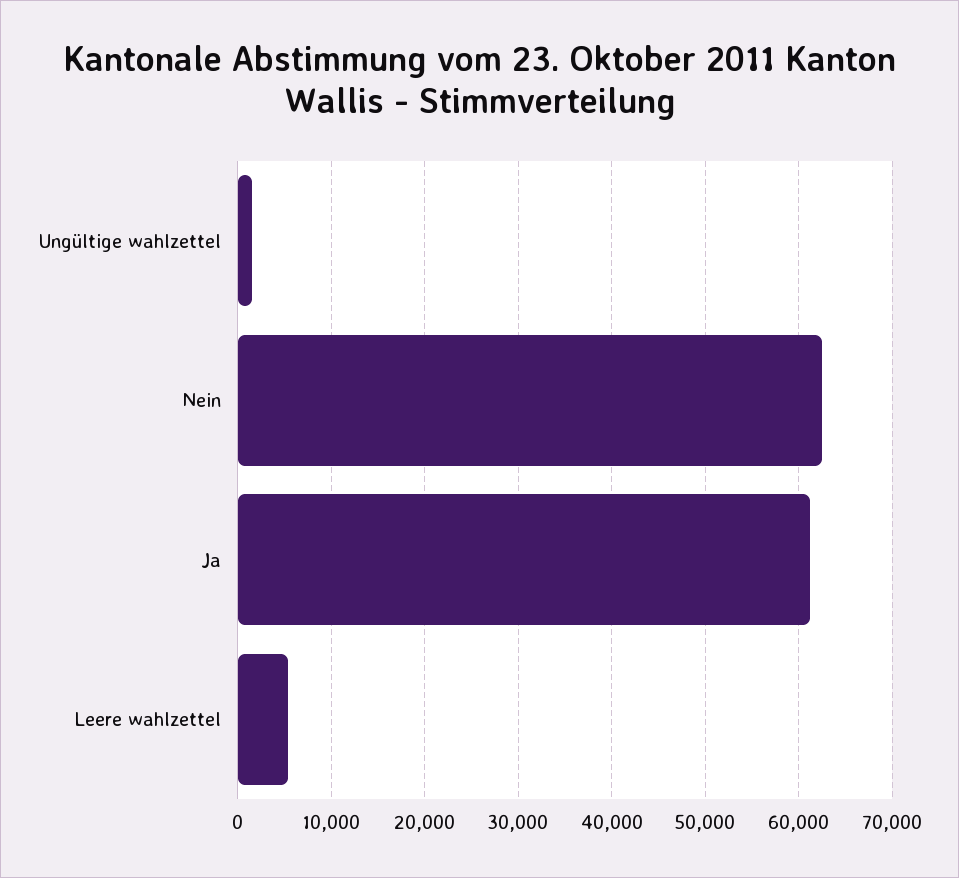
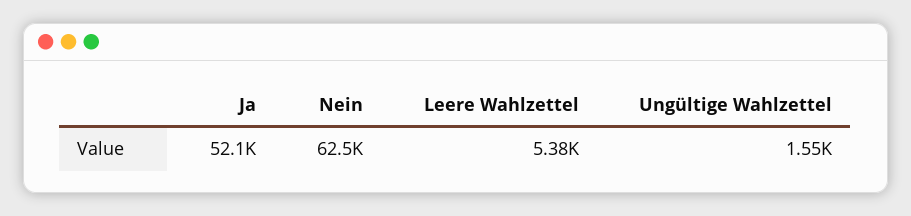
Ja: 61000 -> 52100

